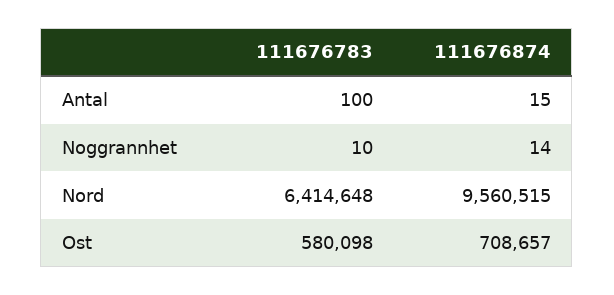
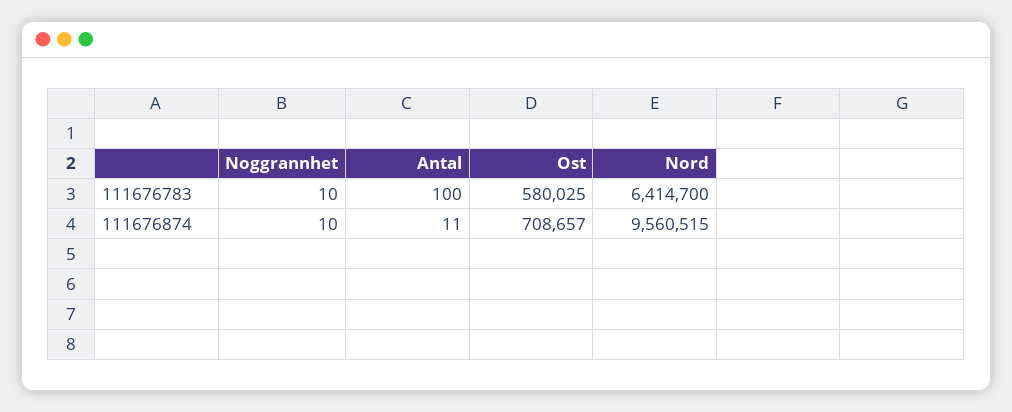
111676874, Antal: 15 -> 11
111676874, Noggrannhet: 14 -> 10
111676783, Nord: 6414648 -> 6414700
111676783, Ost: 580098 -> 580025

